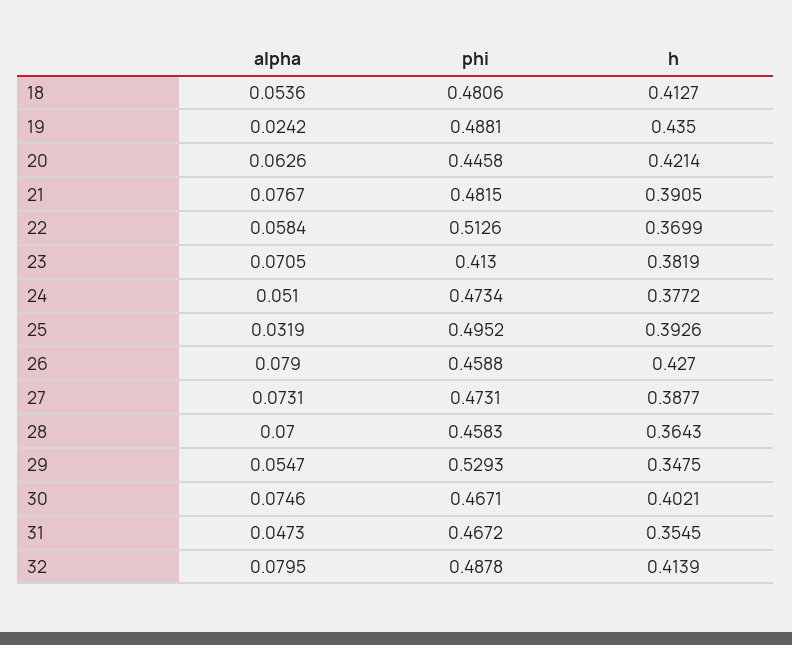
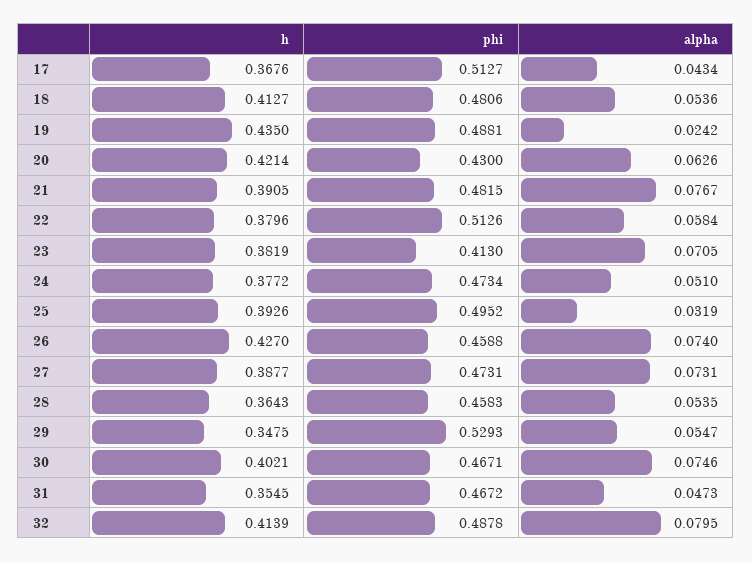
phi, 20: 0.4458 -> 0.43
h, 22: 0.3699 -> 0.3796
alpha, 26: 0.079 -> 0.074
alpha, 28: 0.07 -> 0.0535
h, 17: none -> 0.3676
phi, 17: none -> 0.5127
alpha, 17: none -> 0.0434

